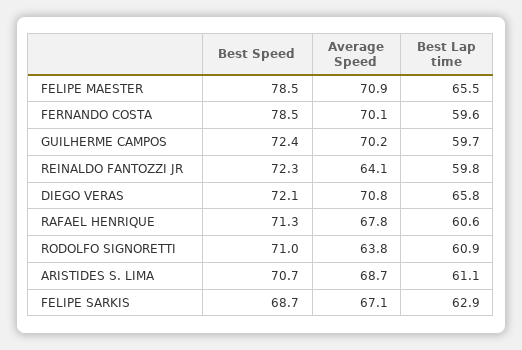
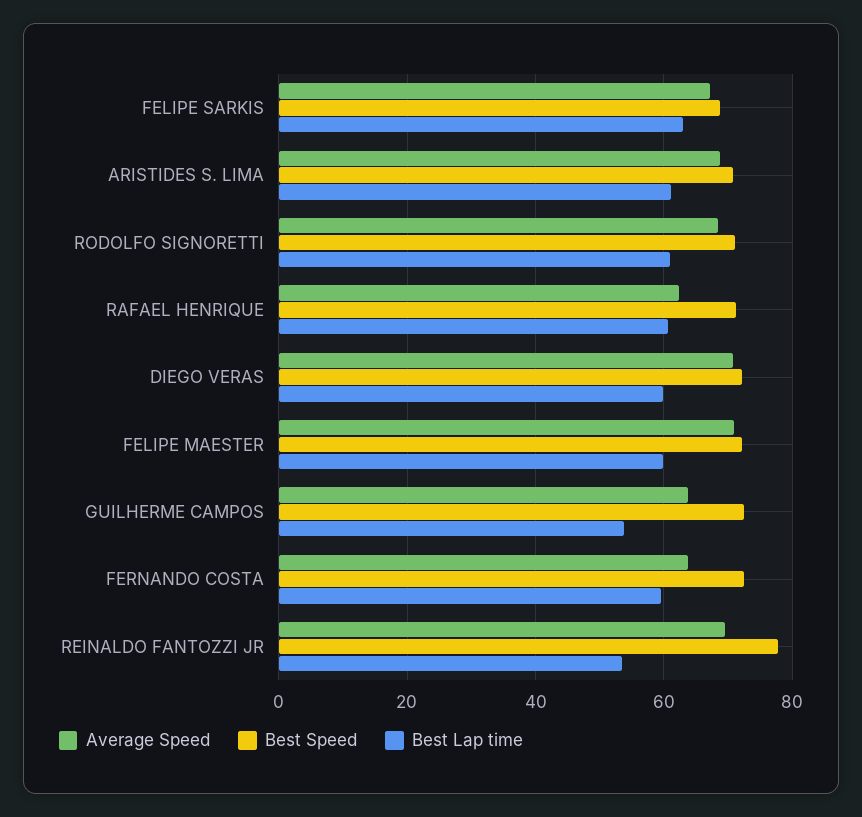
Best Speed, FELIPE MAESTER: 78.5 -> 72
Best Lap time, FELIPE MAESTER: 65.5 -> 60
Best Speed, FERNANDO COSTA: 78.5 -> 72
Average Speed, FERNANDO COSTA: 70.1 -> 64
Average Speed, GUILHERME CAMPOS: 70.2 -> 64
Best Lap time, GUILHERME CAMPOS: 59.7 -> 54
Best Speed, REINALDO FANTOZZI JR: 72.3 -> 78
Average Speed, REINALDO FANTOZZI JR: 64.1 -> 70
Best Lap time, REINALDO FANTOZZI JR: 59.8 -> 54
Best Lap time, DIEGO VERAS: 65.8 -> 60
Average Speed, RAFAEL HENRIQUE: 67.8 -> 62
Average Speed, RODOLFO SIGNORETTI: 63.8 -> 68

